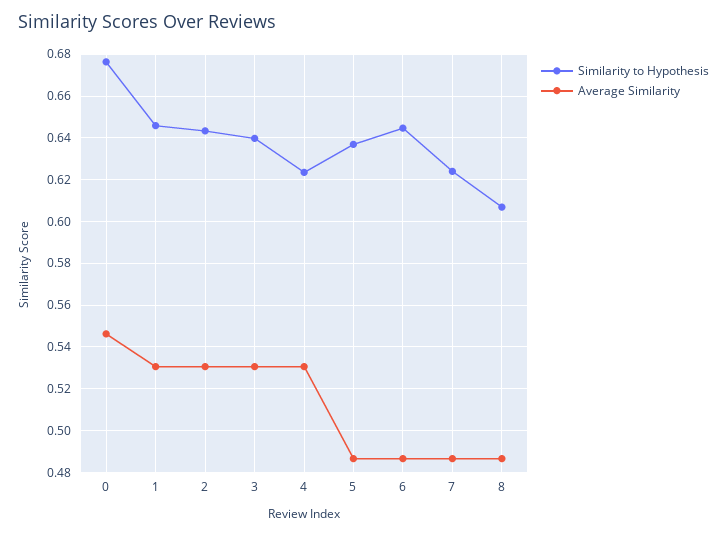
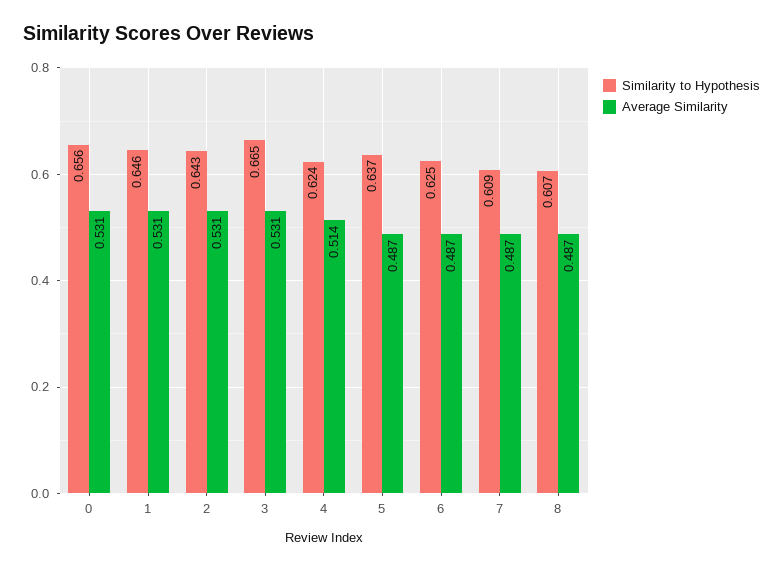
Similarity to Hypothesis, 0: 0.675 -> 0.656
Average Similarity, 0: 0.545 -> 0.531
Similarity to Hypothesis, 3: 0.64 -> 0.665
Average Similarity, 4: 0.53 -> 0.514
Similarity to Hypothesis, 6: 0.645 -> 0.625
Similarity to Hypothesis, 7: 0.625 -> 0.609

